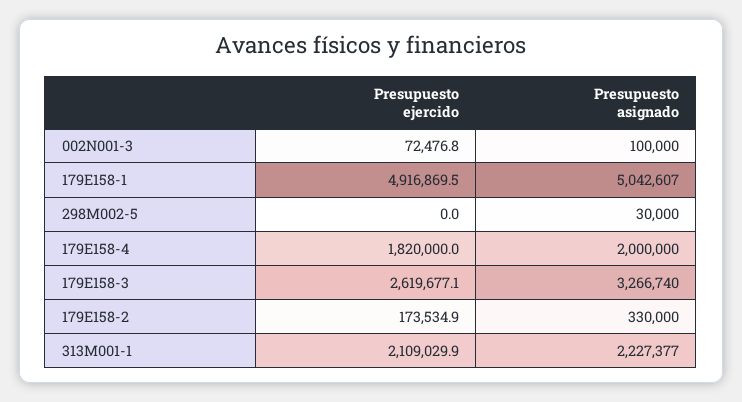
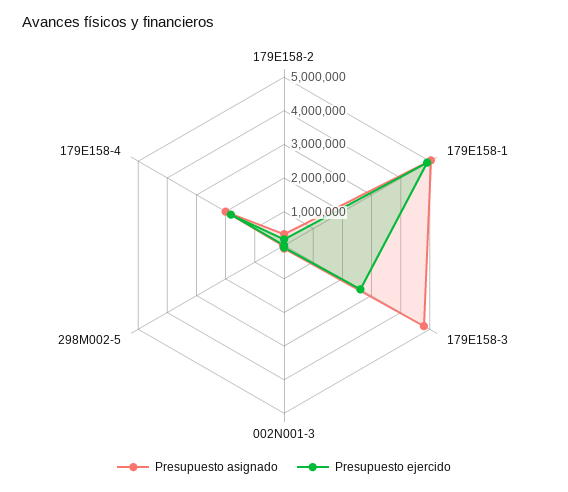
Presupuesto asignado, 179E158-3: 3266740 -> 4750000
Presupuesto ejercido, 313M001-1: 2109029.9 -> none
Presupuesto asignado, 313M001-1: 2227377 -> none

